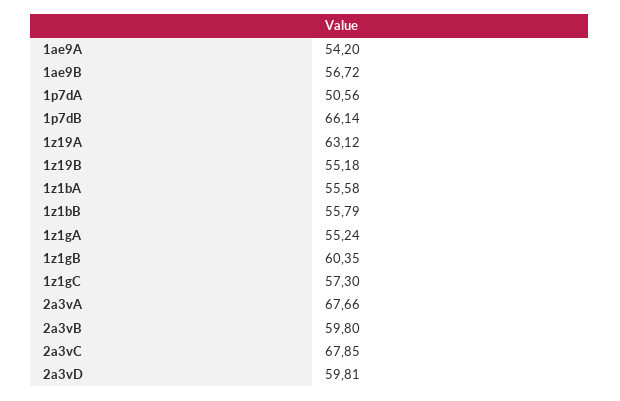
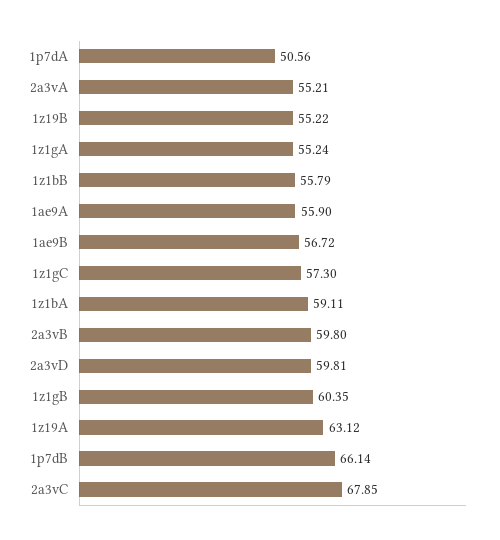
1ae9A: 54.2 -> 55.9
1z19B: 55.18 -> 55.22
1z1bA: 55.58 -> 59.11
2a3vA: 67.66 -> 55.21

